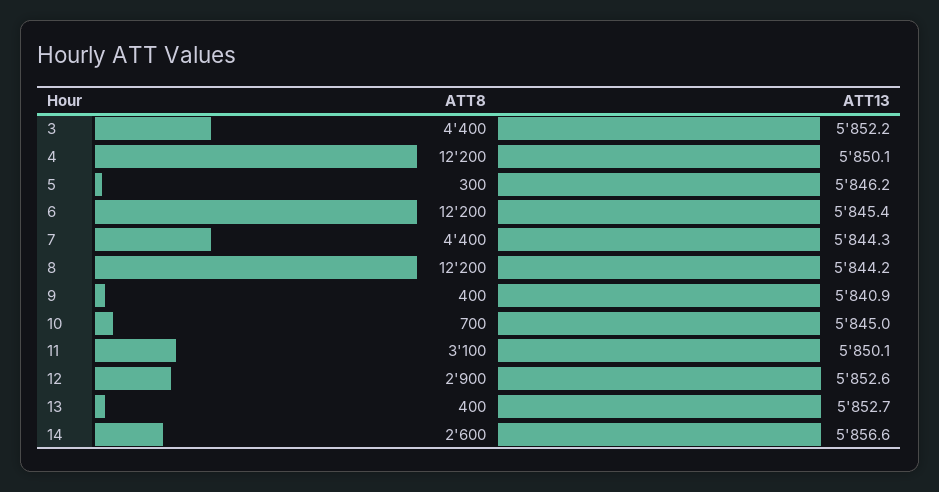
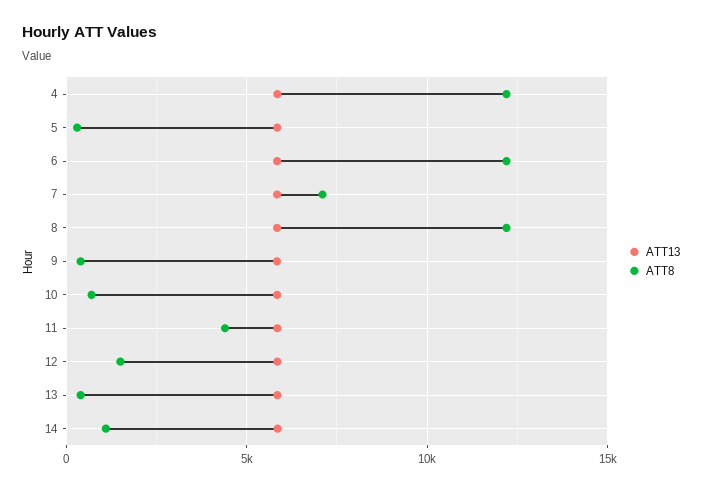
ATT8, 3: 4400 -> none
ATT13, 3: 5852.2 -> none
ATT8, 7: 4400 -> 7000
ATT8, 11: 3100 -> 4500
ATT8, 12: 2900 -> 1500
ATT8, 14: 2600 -> 1000

